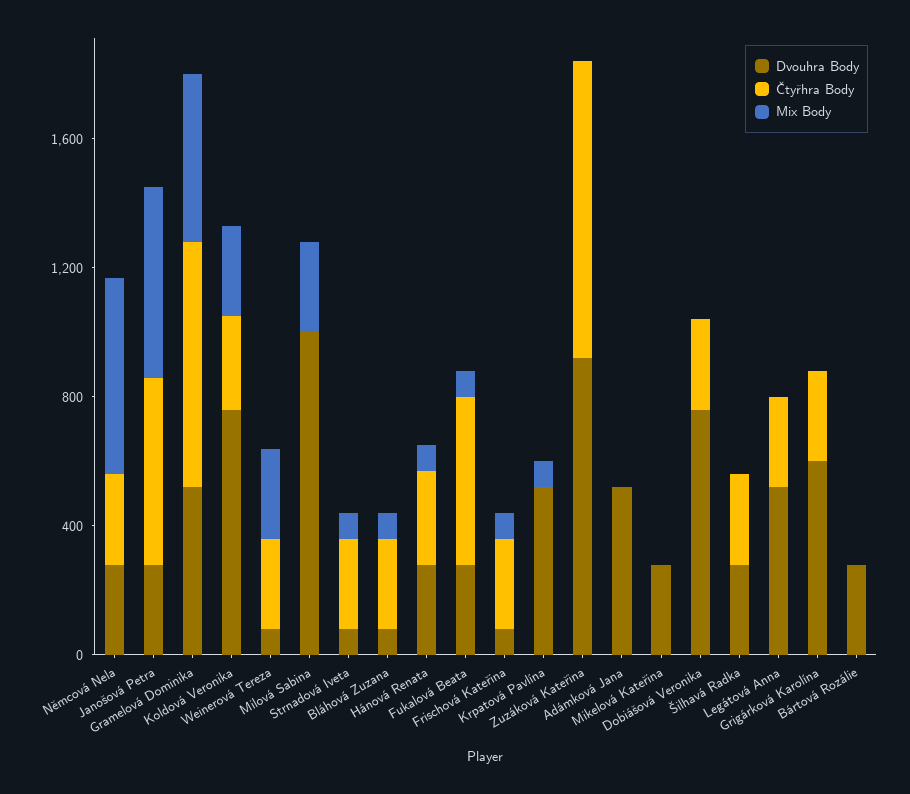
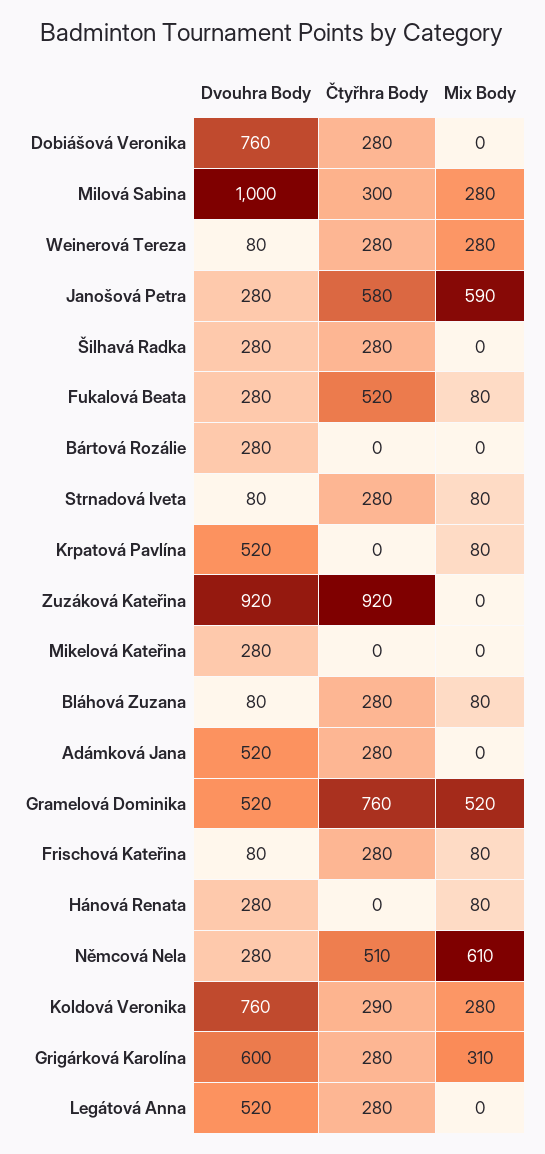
Čtyřhra Body, Němcová Nela: 300 -> 510
Čtyřhra Body, Milová Sabina: 0 -> 300
Čtyřhra Body, Hánová Renata: 300 -> 0
Čtyřhra Body, Adámková Jana: 0 -> 280
Mix Body, Grigárková Karolína: 0 -> 310

